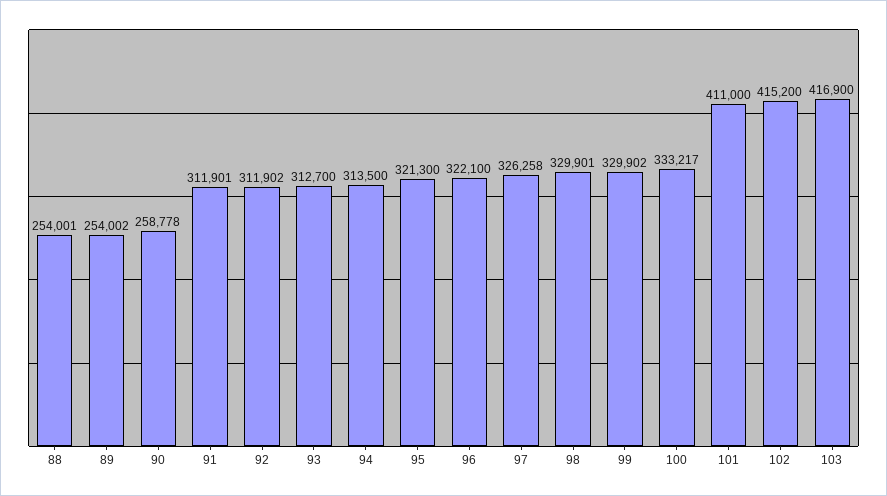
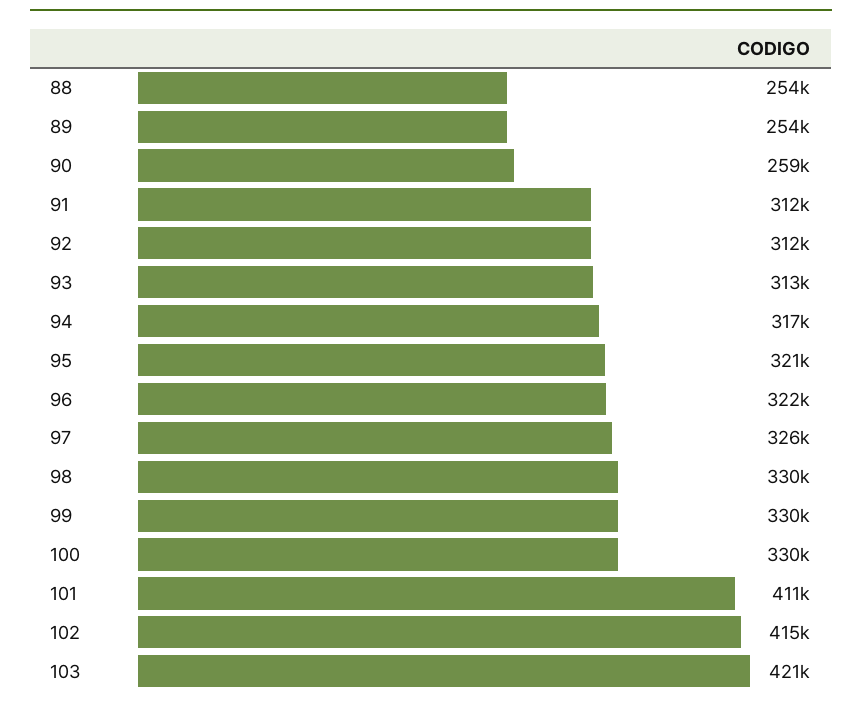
94: 313500 -> 317000
100: 333217 -> 330000
103: 416900 -> 421000

